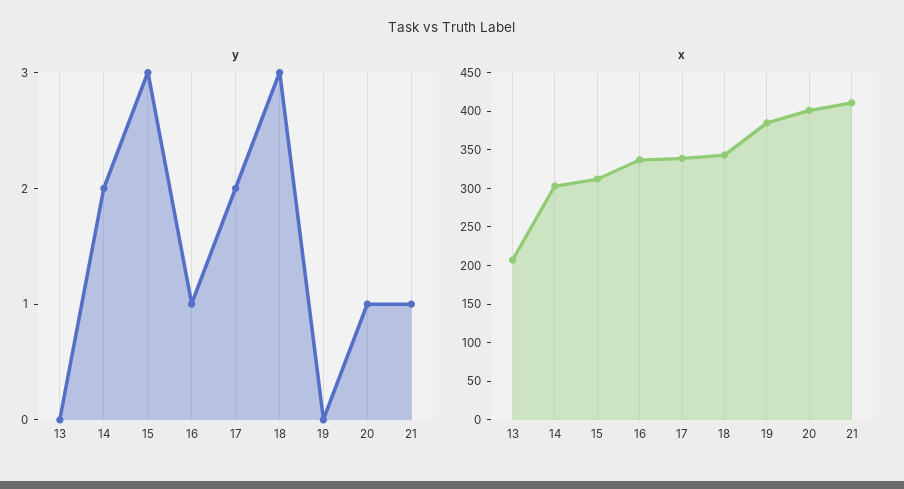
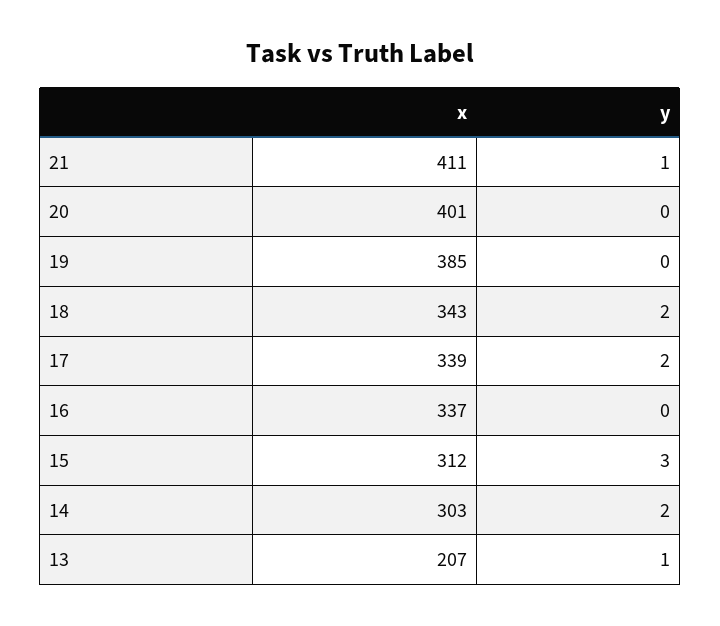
y, 13: 0 -> 1
y, 16: 1 -> 0
y, 18: 3 -> 2
y, 20: 1 -> 0

